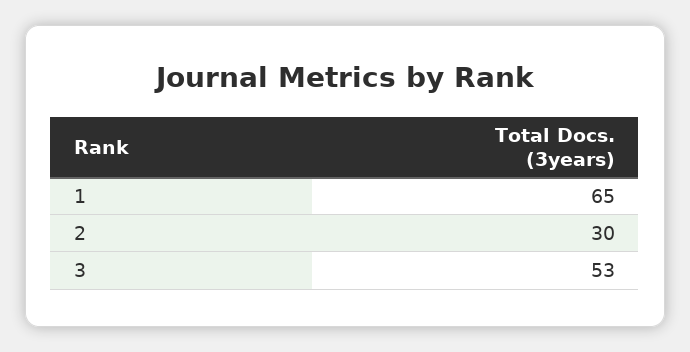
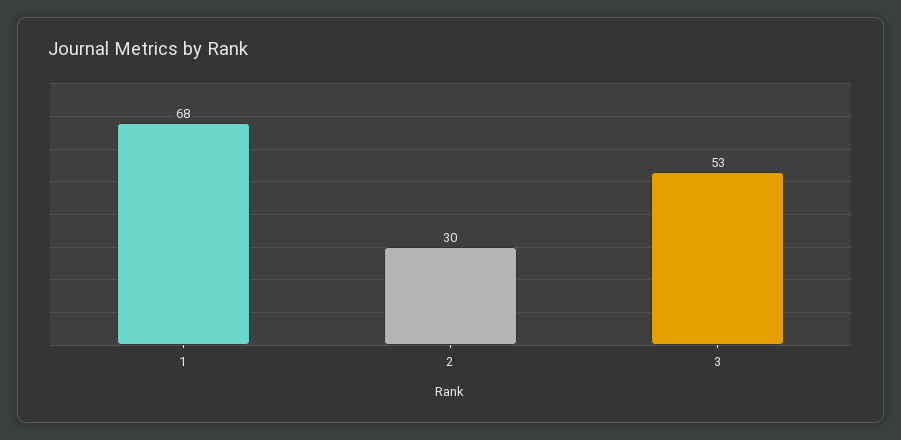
1: 65 -> 68

